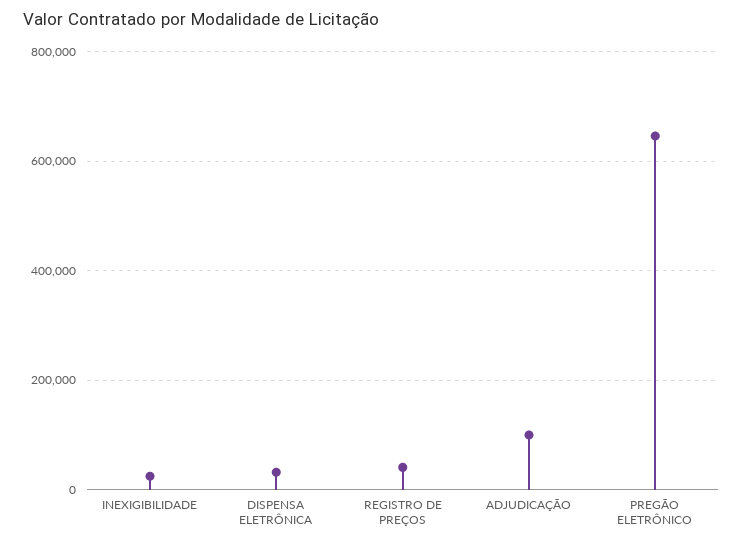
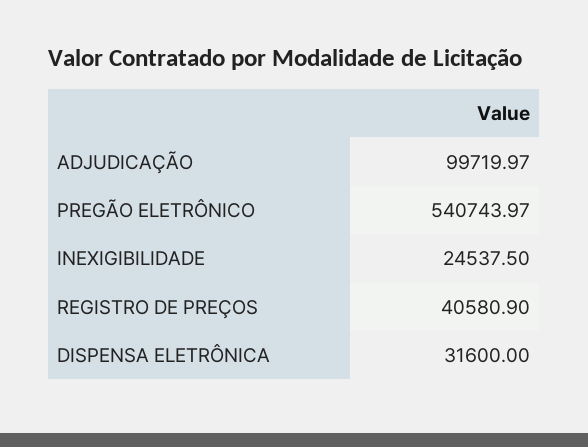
PREGÃO ELETRÔNICO: 640000 -> 540743.97

